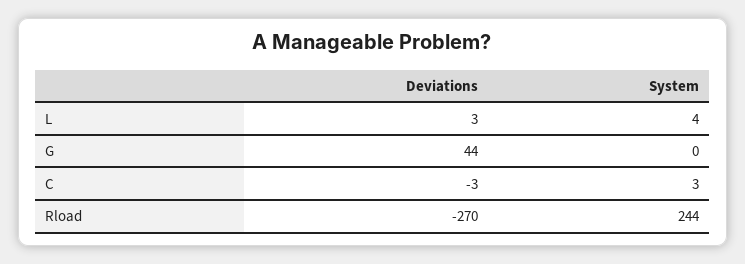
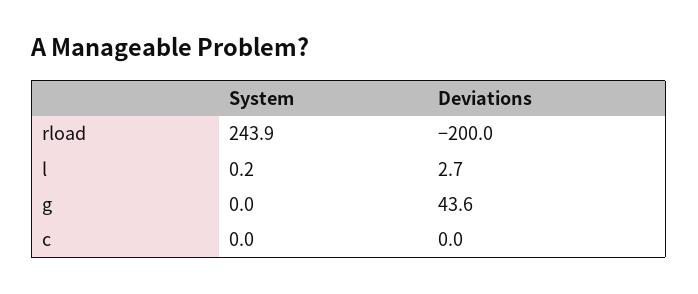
System, L: 4 -> 0.2
Deviations, C: -3 -> 0
System, C: 3 -> 0
Deviations, Rload: -270 -> -200

